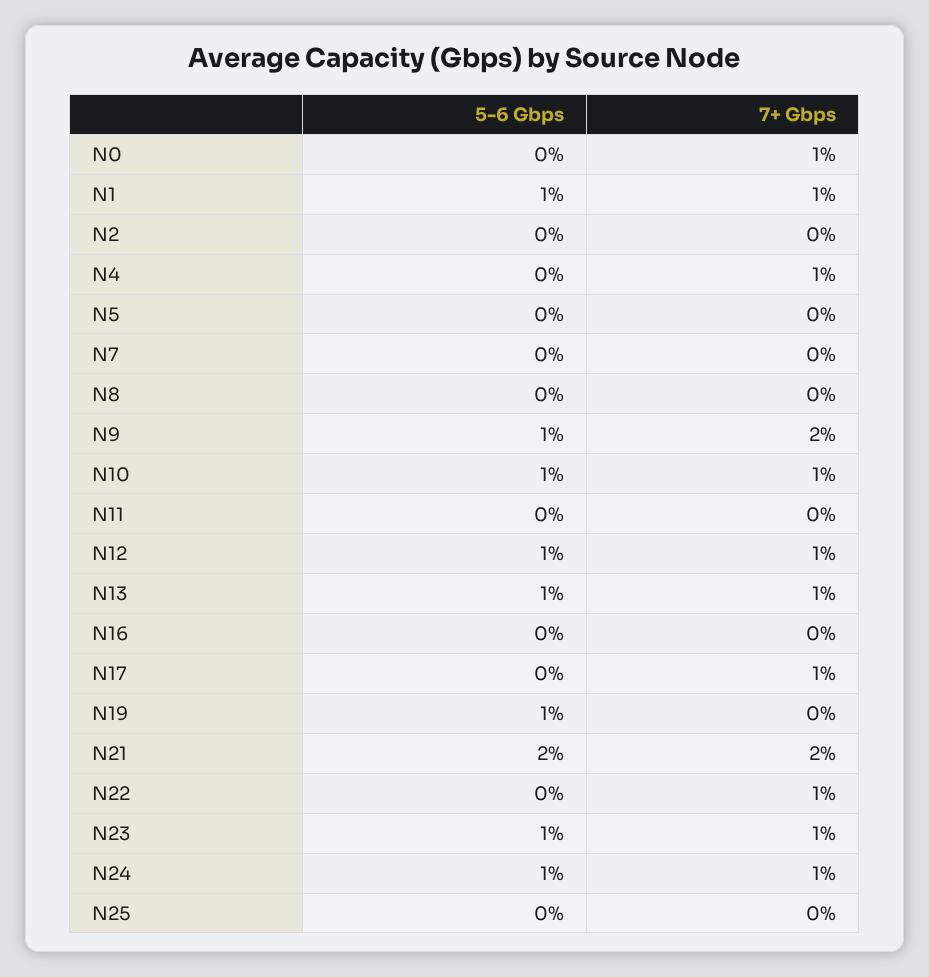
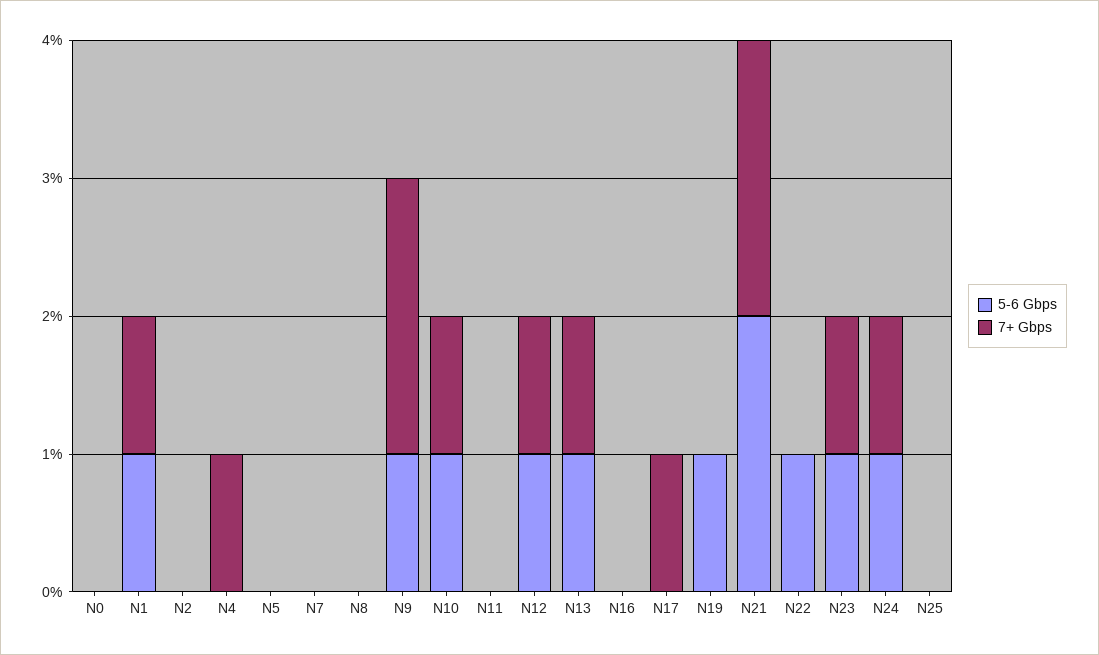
7+ Gbps, N0: 1 -> 0
5-6 Gbps, N22: 0 -> 1
7+ Gbps, N22: 1 -> 0

